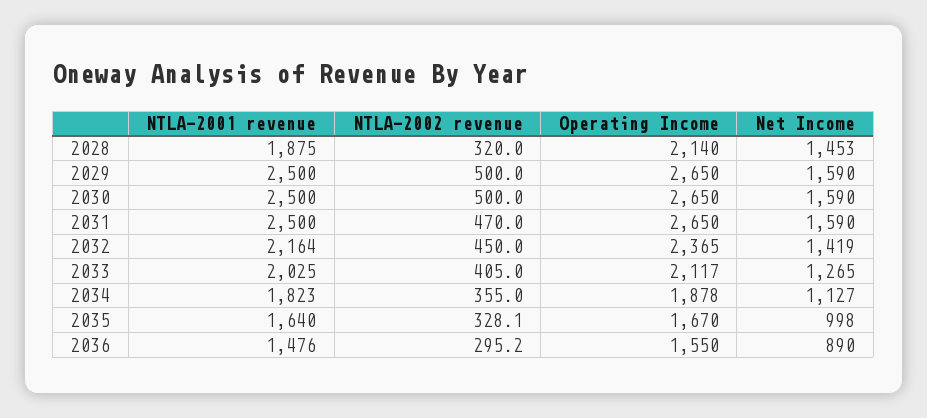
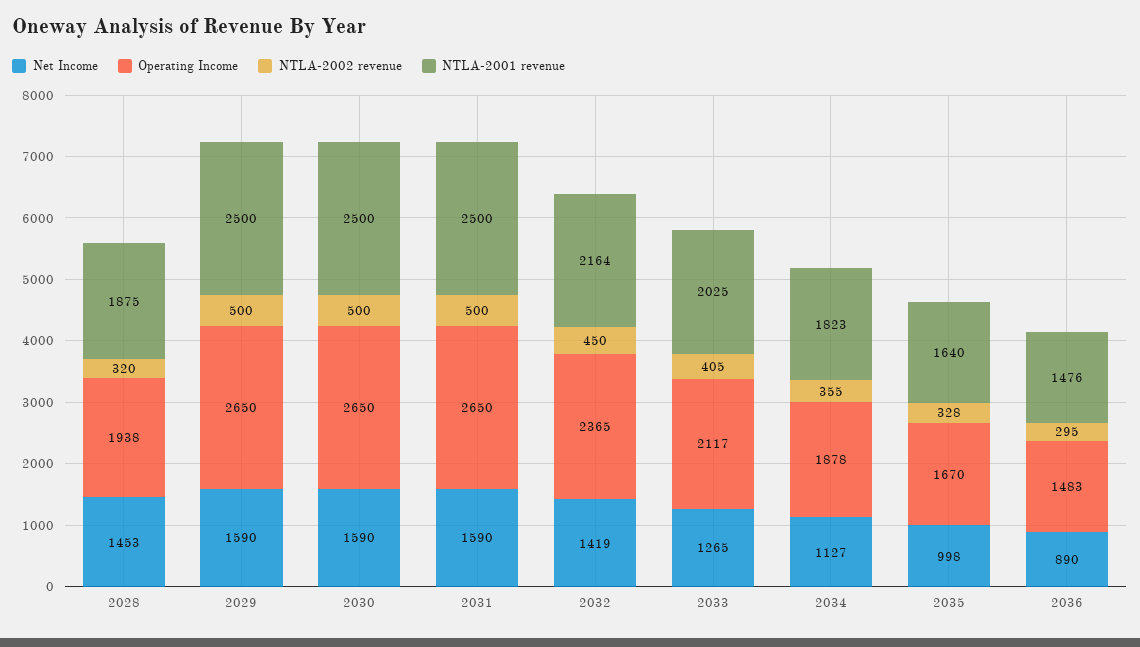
Operating Income, 2028: 2140 -> 1938
NTLA-2002 revenue, 2031: 470 -> 500
Operating Income, 2036: 1550 -> 1483

